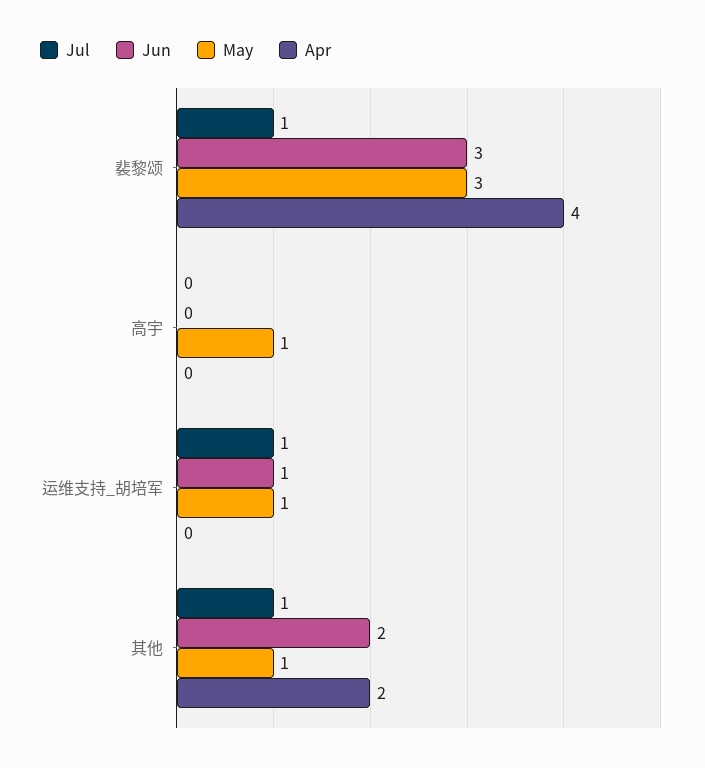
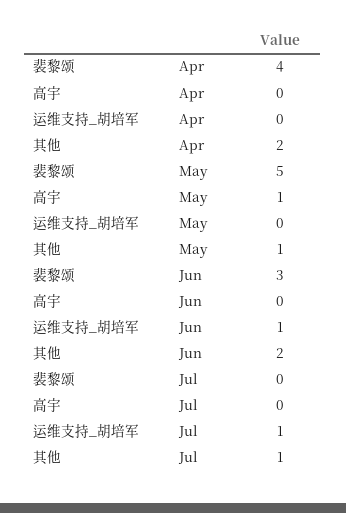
Jul, 裴黎颂: 1 -> 0
May, 裴黎颂: 3 -> 5
May, 运维支持_胡培军: 1 -> 0

